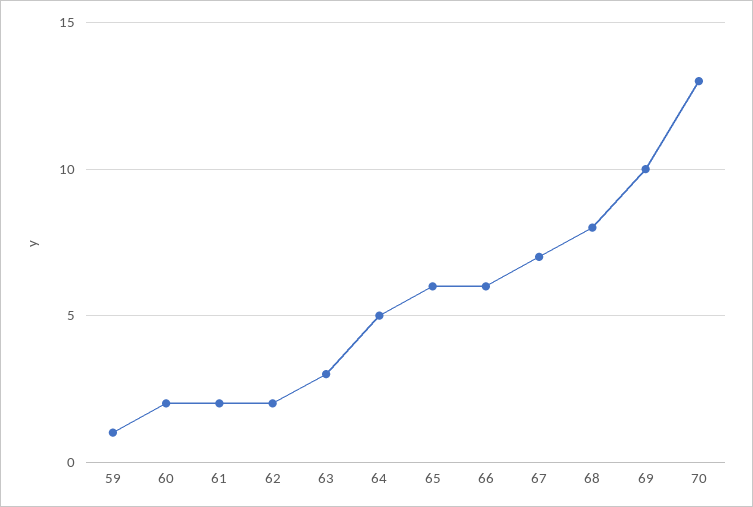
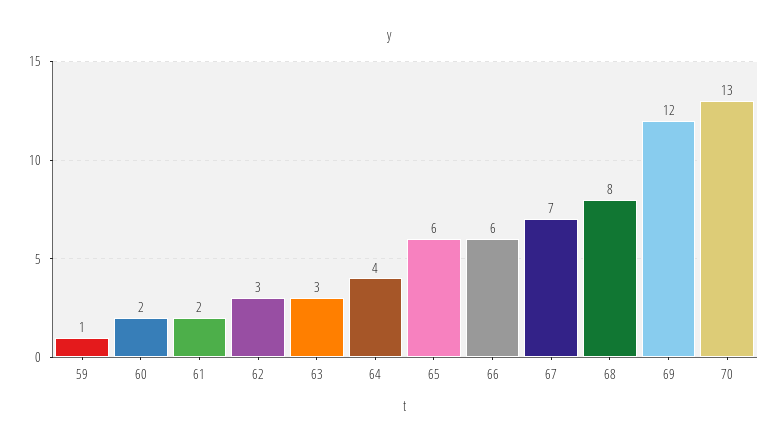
62: 2 -> 3
64: 5 -> 4
69: 10 -> 12

